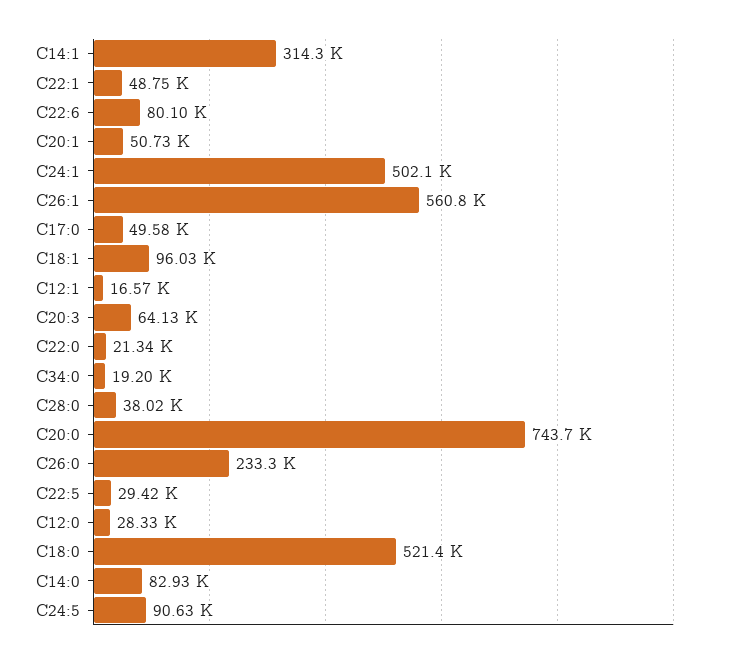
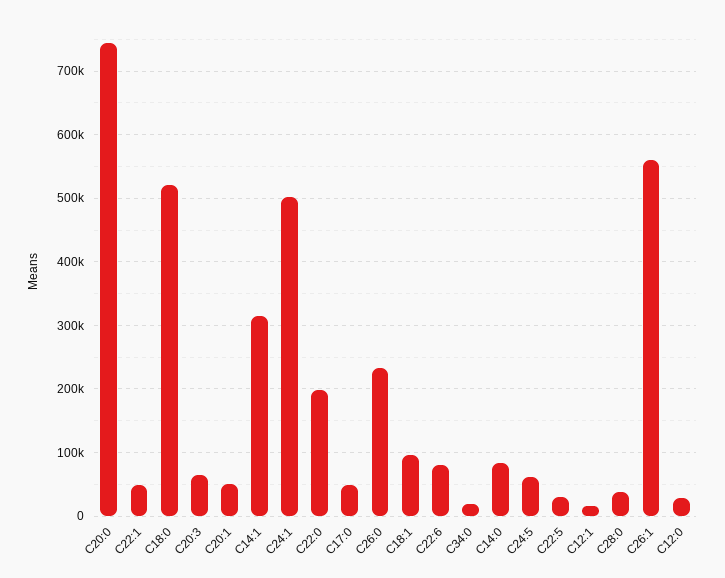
C22:0: 21340 -> 200000
C24:5: 90630 -> 60000

